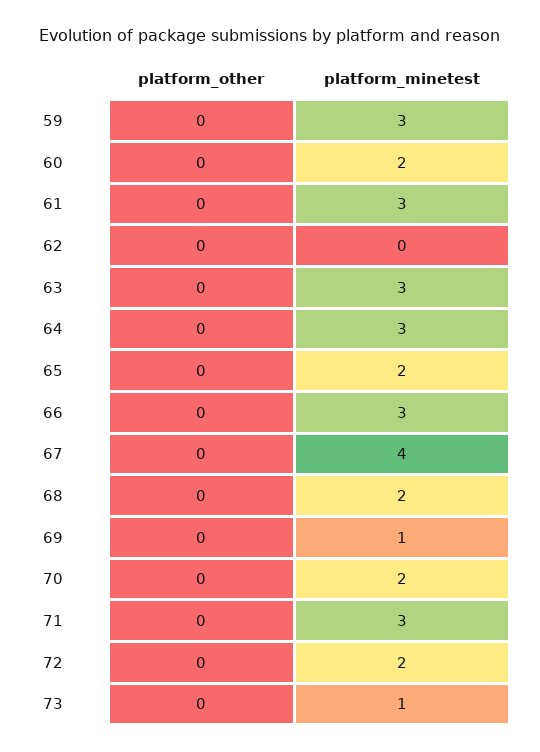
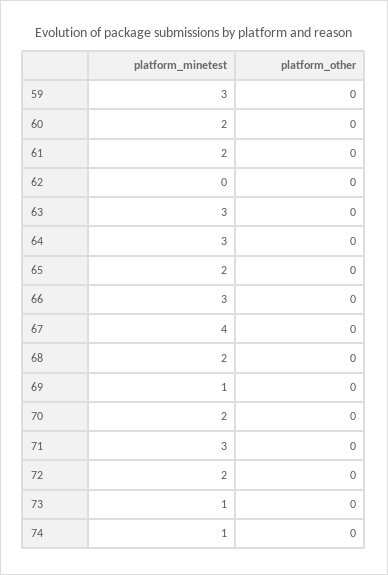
platform_minetest, 61: 3 -> 2
platform_minetest, 74: none -> 1
platform_other, 74: none -> 0

